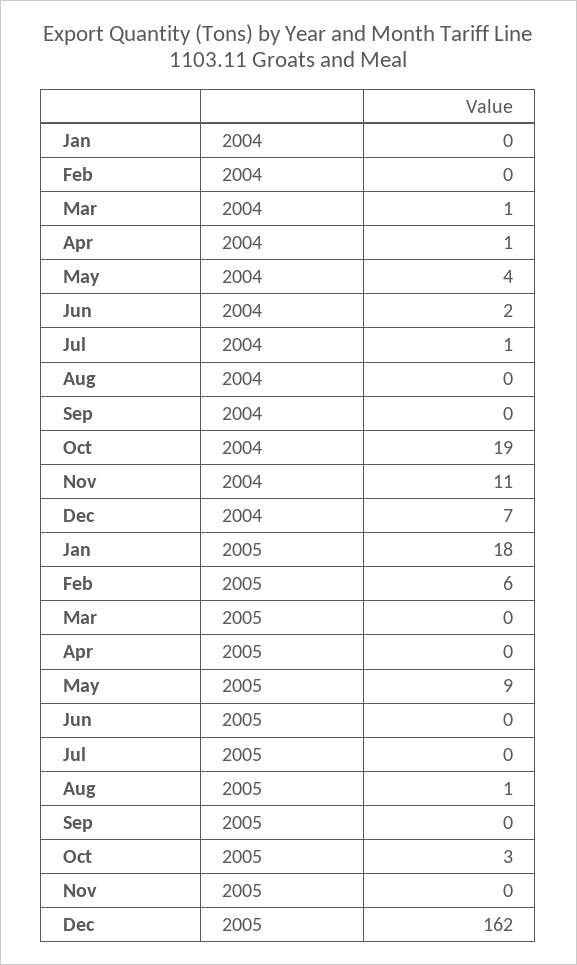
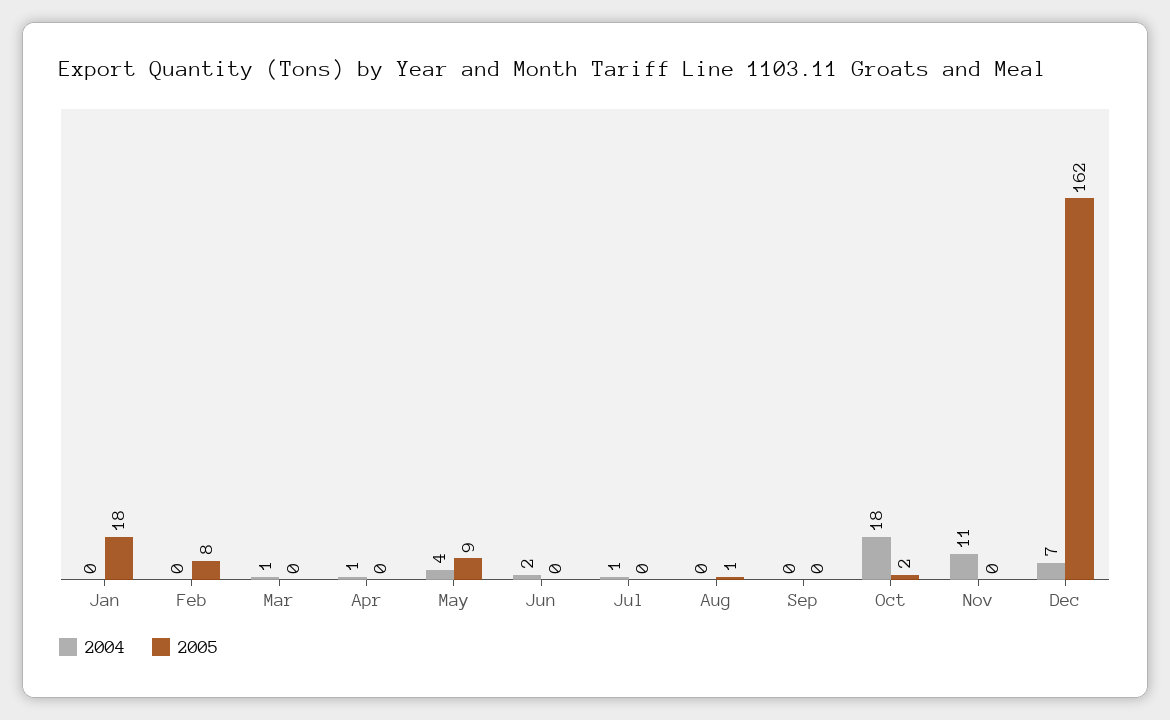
2004, Oct: 19 -> 18
2005, Feb: 6 -> 8
2005, Oct: 3 -> 2

